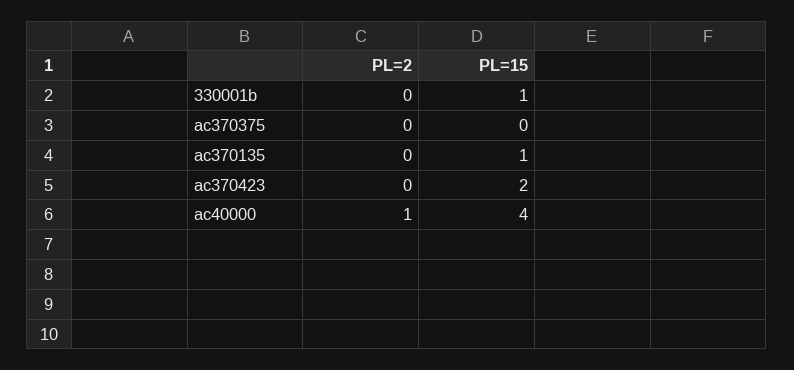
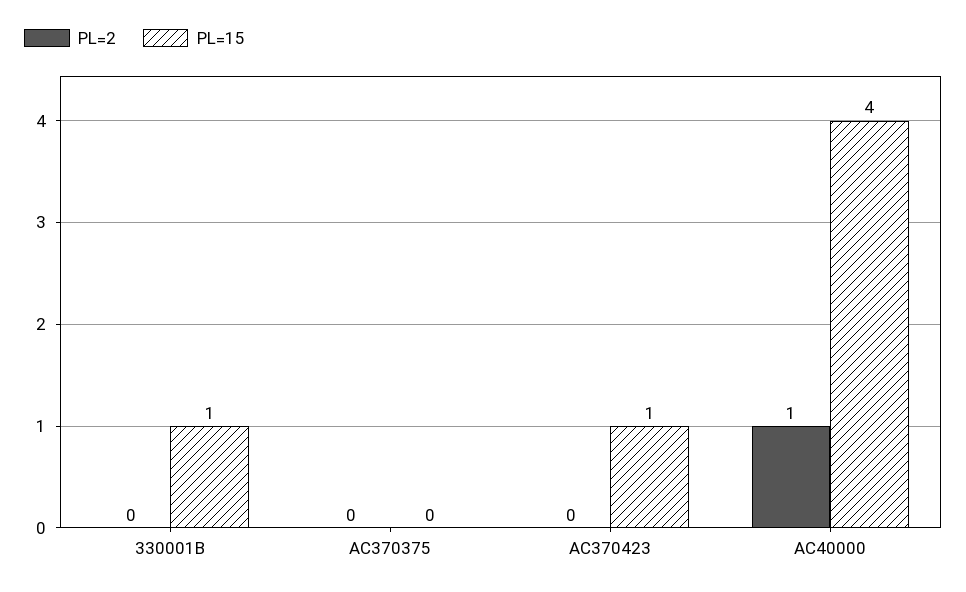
PL=2, ac370135: 0 -> none
PL=15, ac370135: 1 -> none
PL=15, ac370423: 2 -> 1

